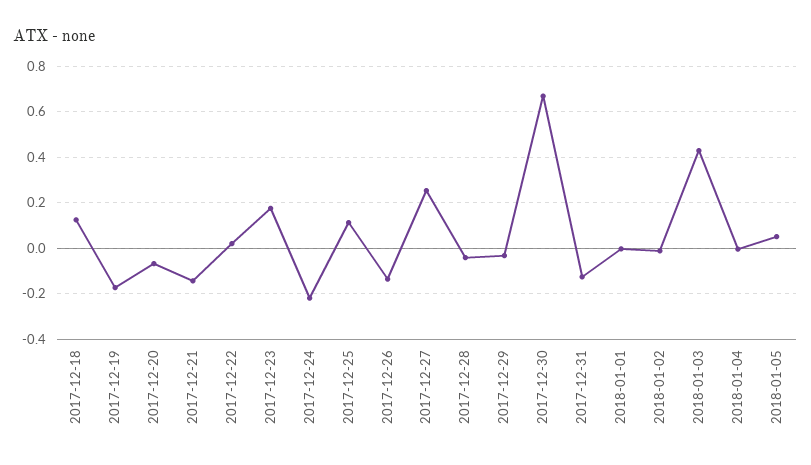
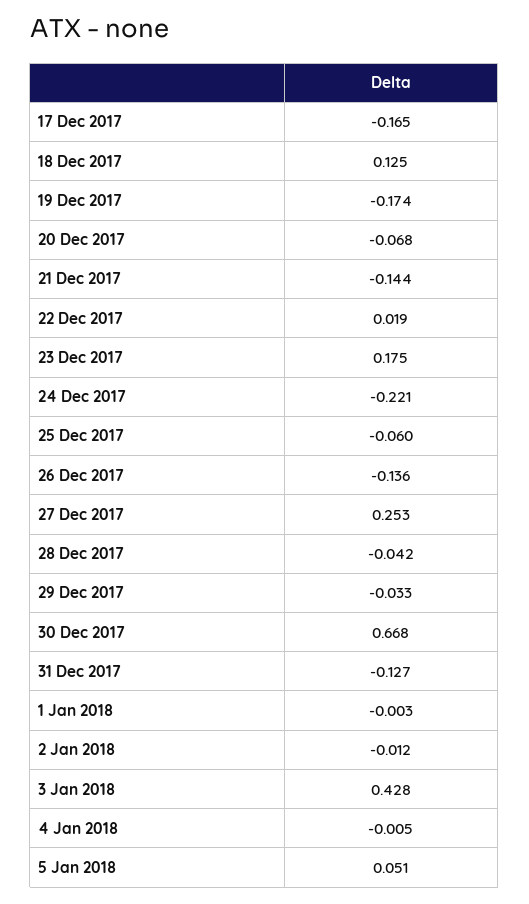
2017-12-25: 0.1 -> -0.06
17 Dec 2017: none -> -0.165

